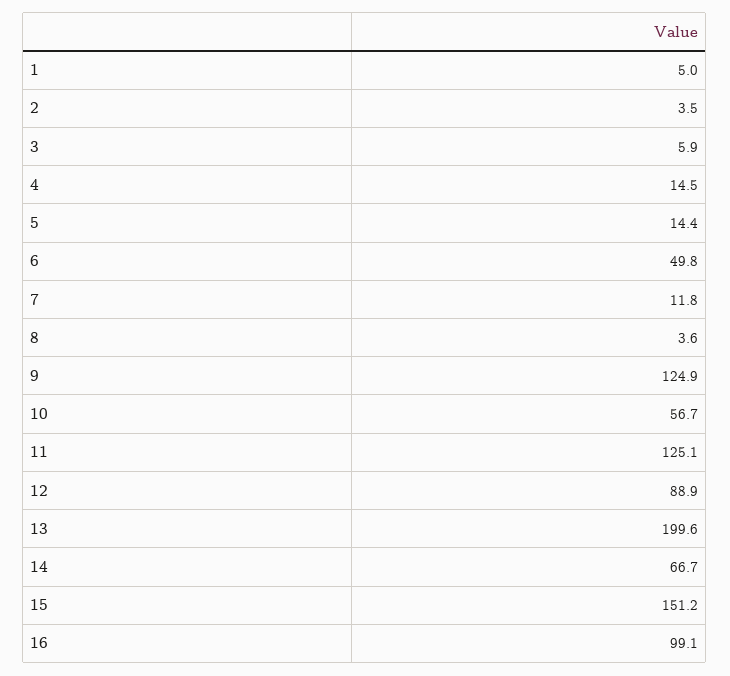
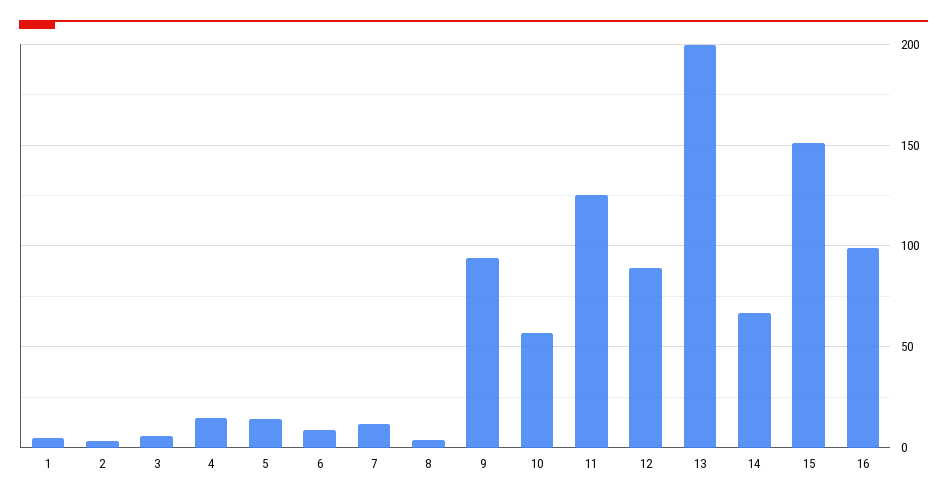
6: 49.8 -> 10
9: 124.9 -> 95

